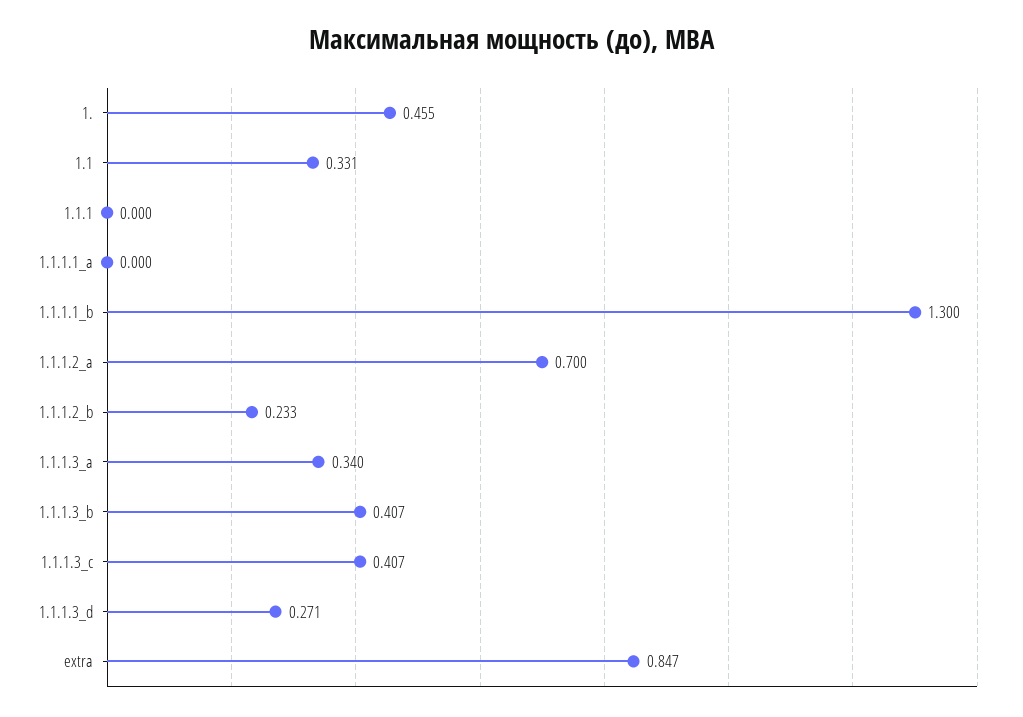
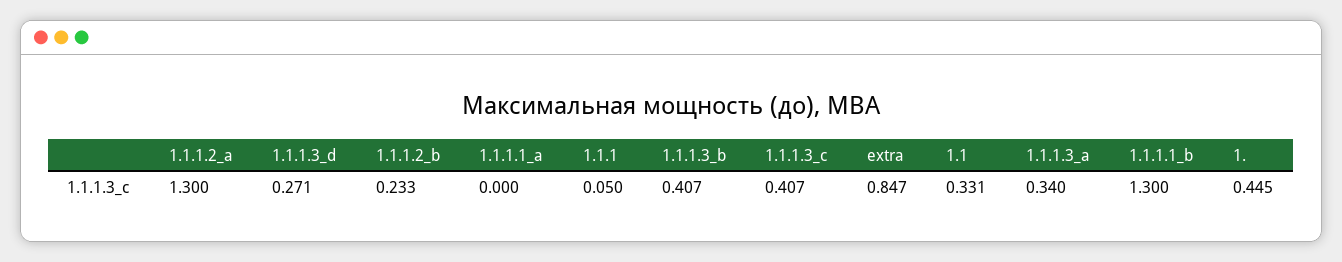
1.: 0.455 -> 0.445
1.1.1: 0 -> 0.05
1.1.1.2_a: 0.7 -> 1.3

